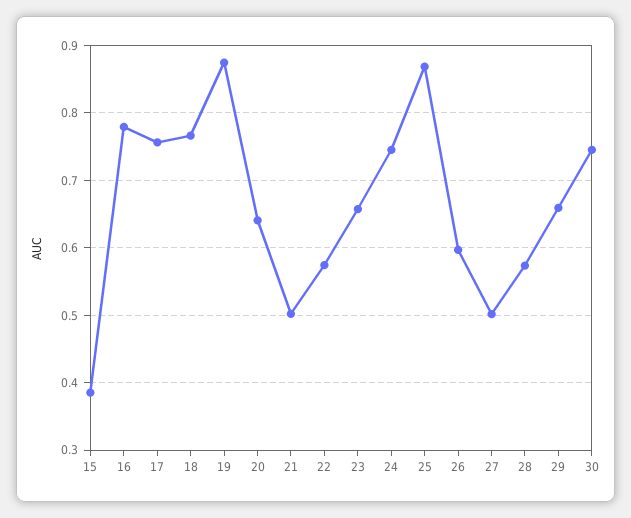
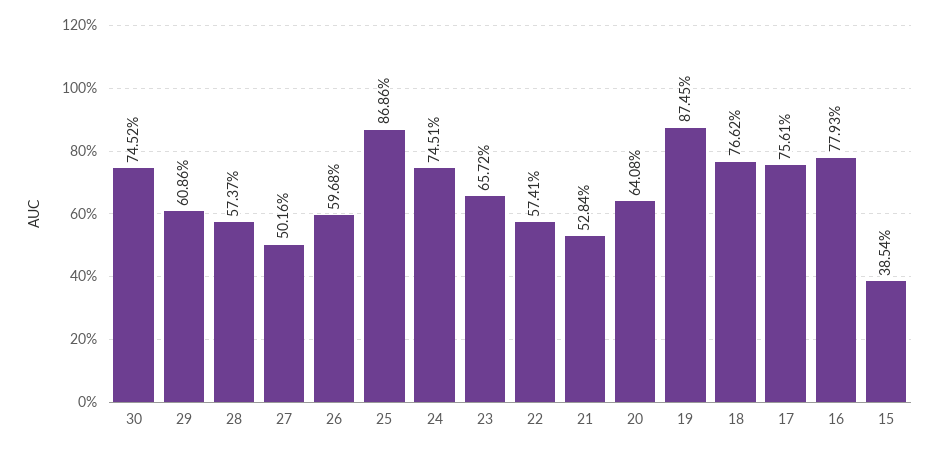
21: 0.5 -> 0.5284
29: 0.66 -> 0.6086

